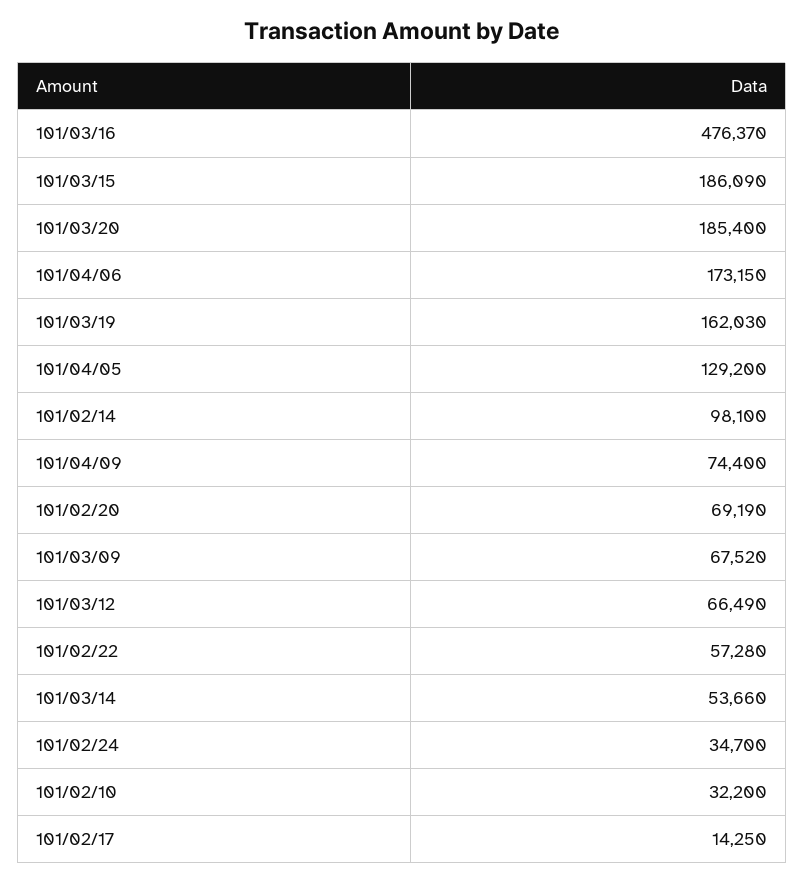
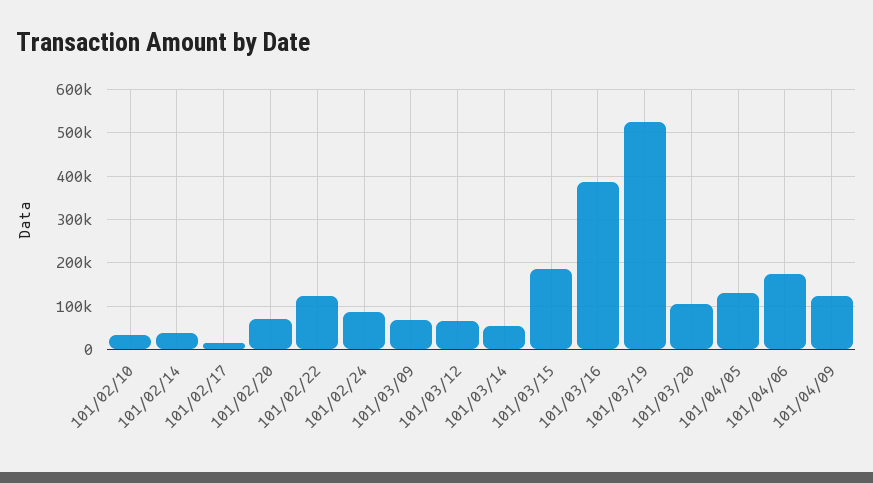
101/03/16: 476370 -> 380000
101/03/20: 185400 -> 100000
101/03/19: 162030 -> 520000
101/02/14: 98100 -> 40000
101/04/09: 74400 -> 120000
101/02/22: 57280 -> 120000
101/02/24: 34700 -> 80000

